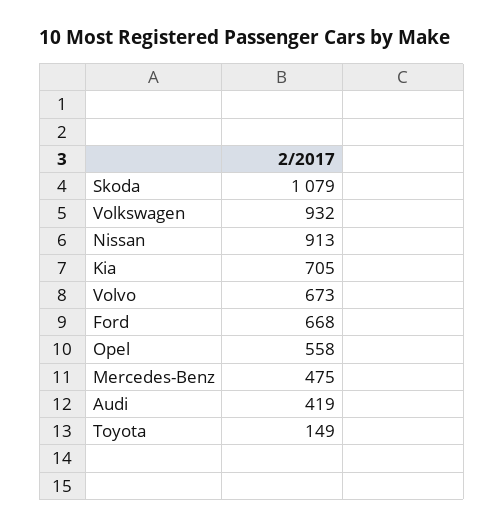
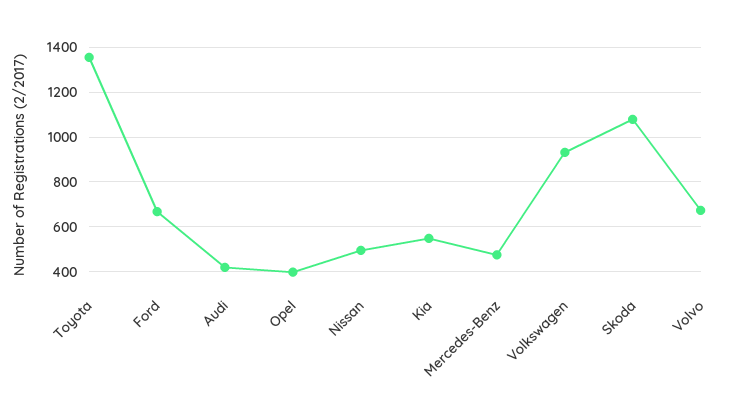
Nissan: 913 -> 500
Kia: 705 -> 550
Opel: 558 -> 400
Toyota: 149 -> 1350

